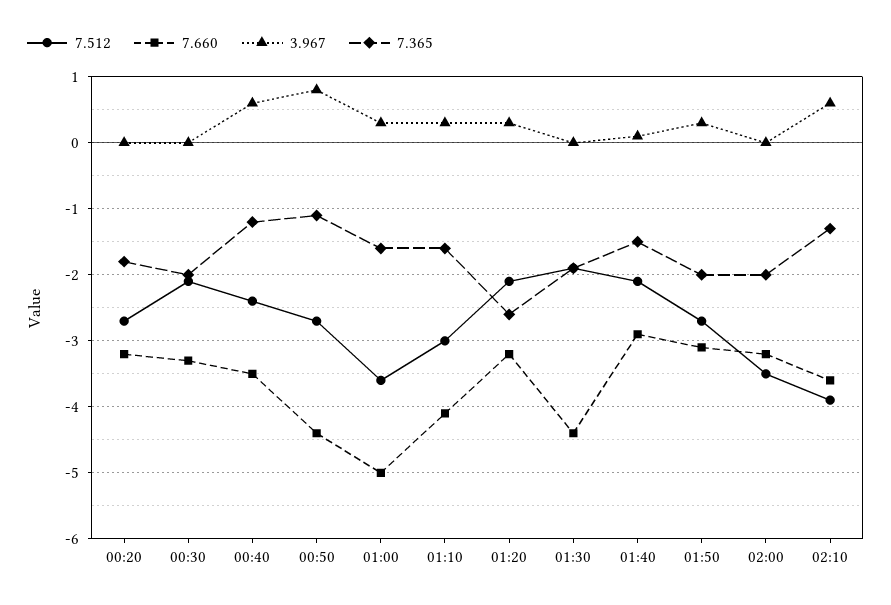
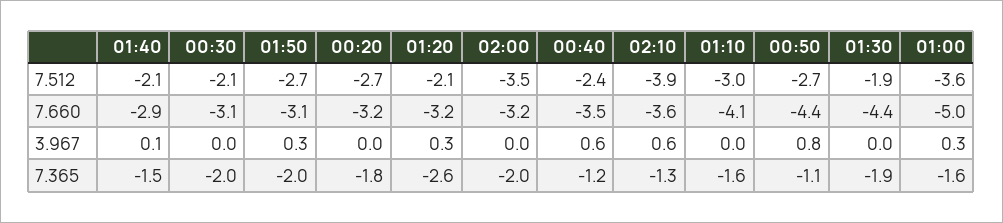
7.660, 00:30: -3.3 -> -3.1
3.967, 01:10: 0.3 -> 0

